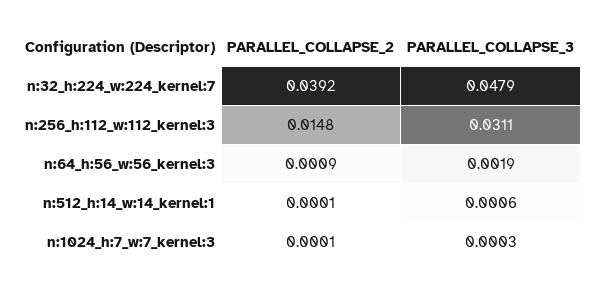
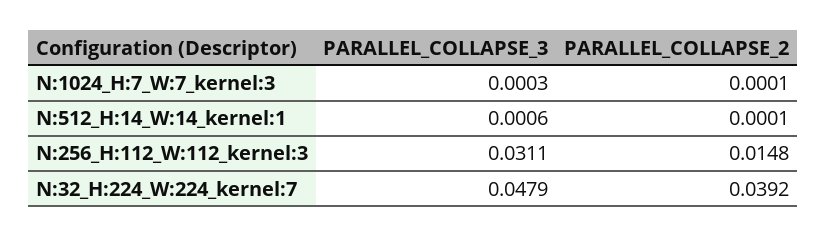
PARALLEL_COLLAPSE_2, n:64_h:56_w:56_kernel:3: 0.0009 -> none
PARALLEL_COLLAPSE_3, n:64_h:56_w:56_kernel:3: 0.0019 -> none

